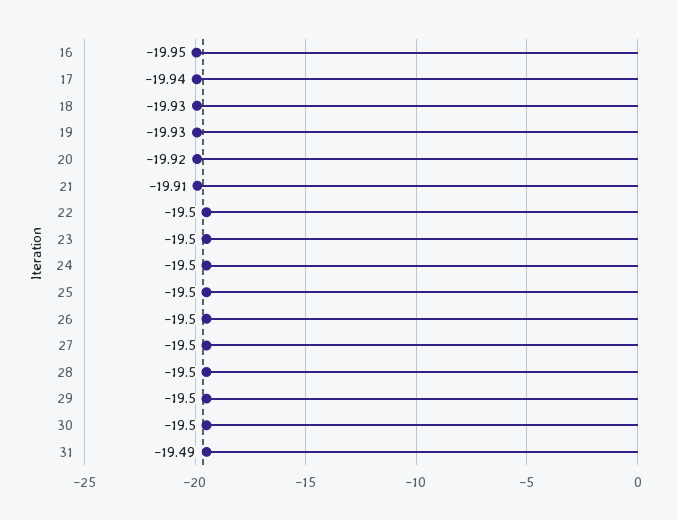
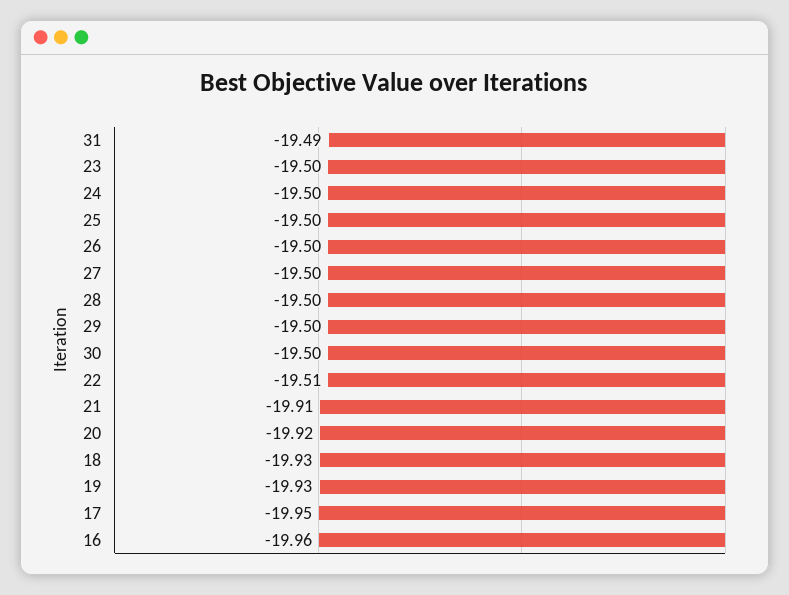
16: -19.95 -> -19.96
17: -19.94 -> -19.95
22: -19.5 -> -19.51

